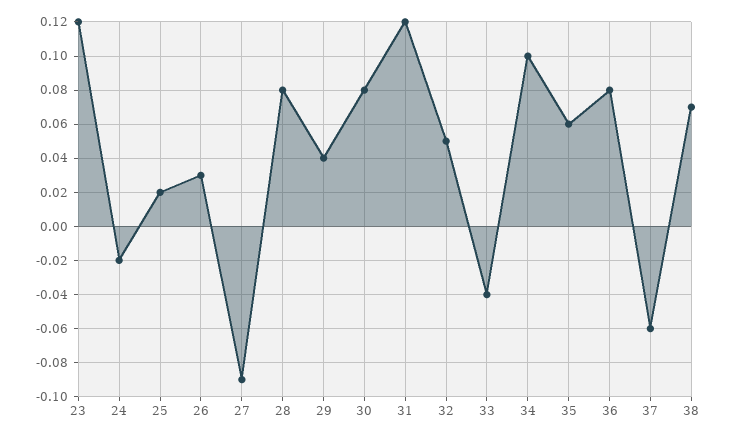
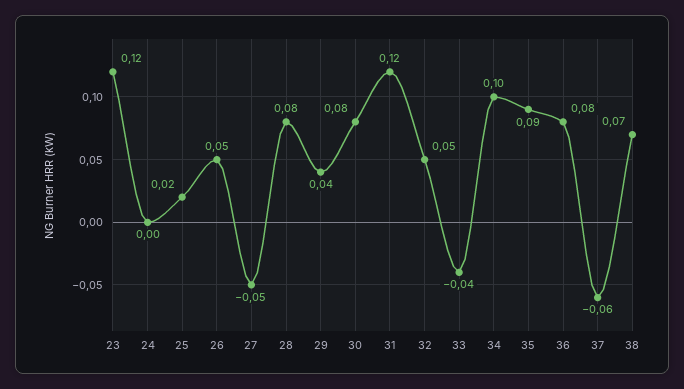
24: -0.02 -> 0
26: 0.03 -> 0.05
27: -0.09 -> -0.05
35: 0.06 -> 0.09

